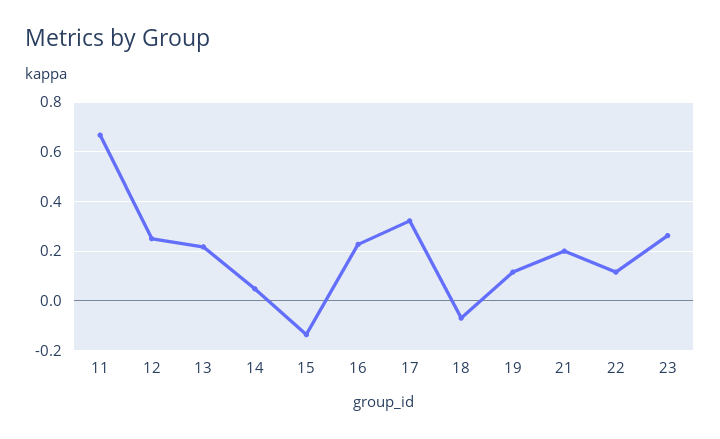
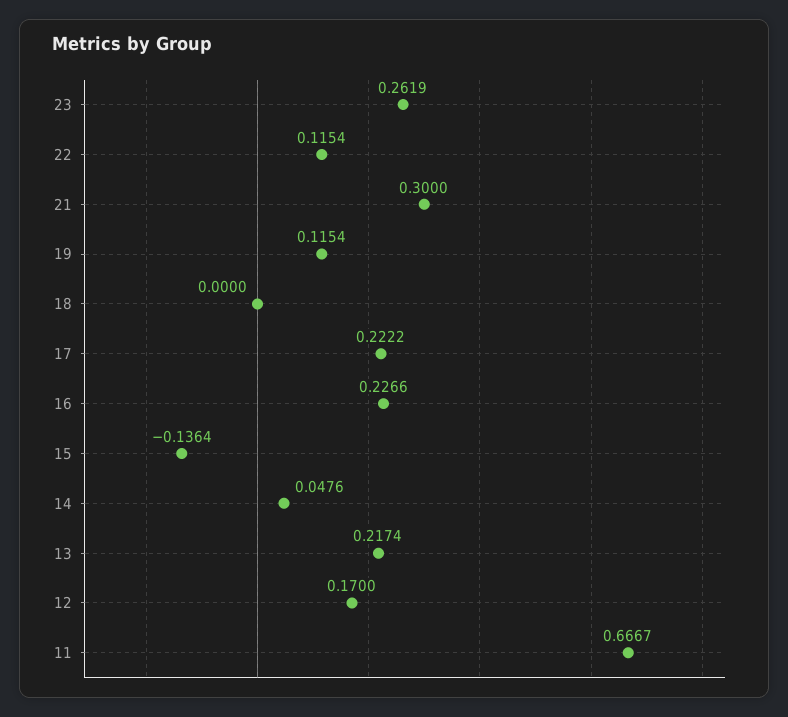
12: 0.25 -> 0.17
17: 0.325 -> 0.2222
18: -0.075 -> 0
21: 0.2 -> 0.3

